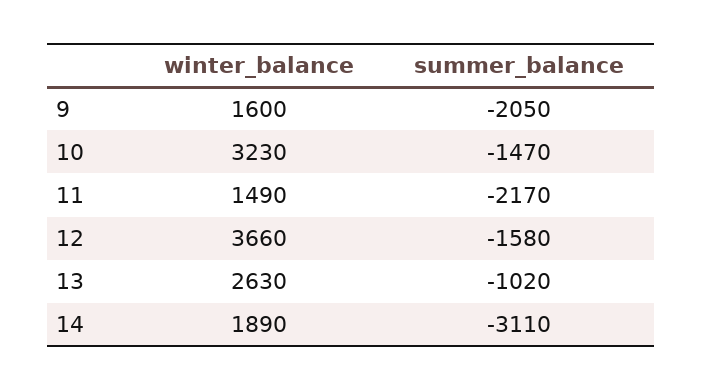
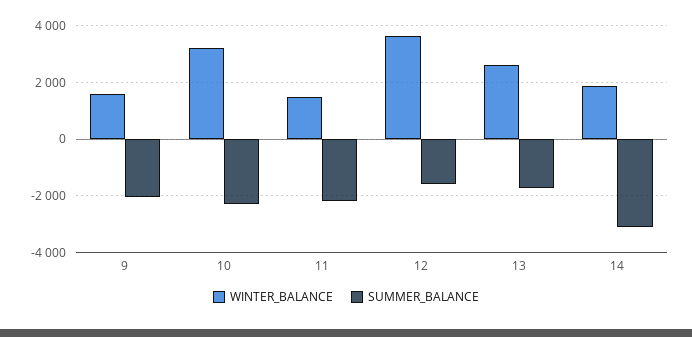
summer_balance, 10: -1470 -> -2250
summer_balance, 13: -1020 -> -1750

